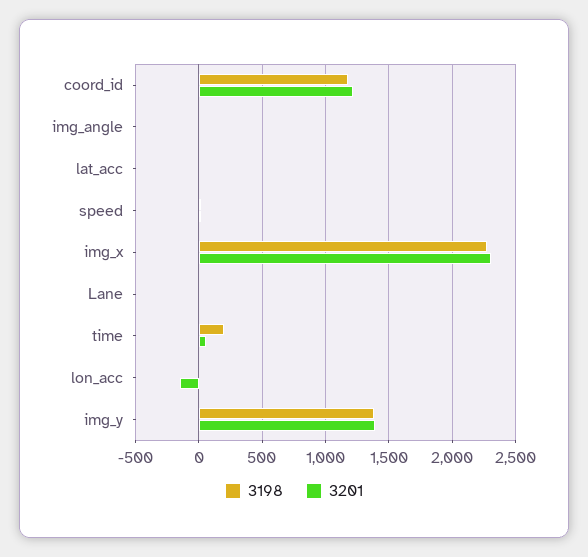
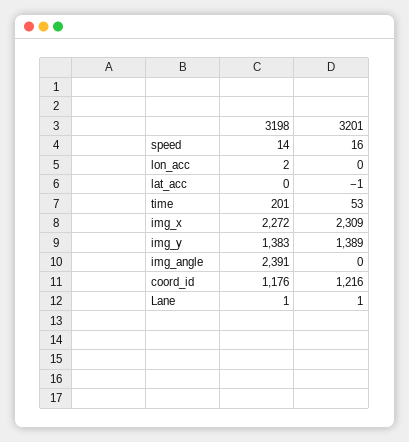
3198, img_angle: 0 -> 2391
3201, lon_acc: -150 -> 0

